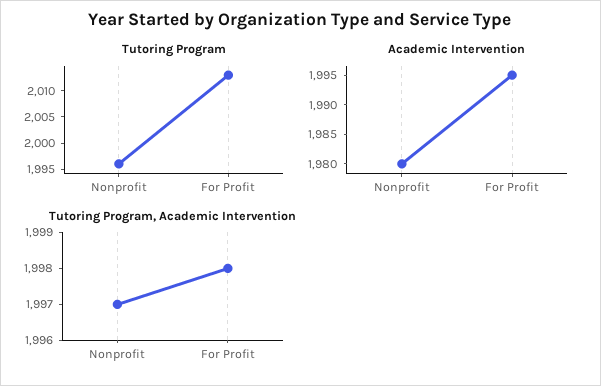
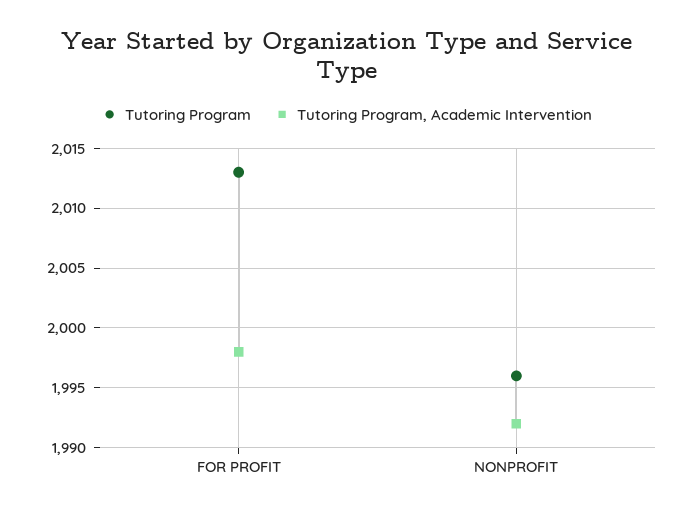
Academic Intervention, Nonprofit: 1980 -> none
Academic Intervention, For Profit: 1995 -> none
Tutoring Program, Academic Intervention, Nonprofit: 1997 -> 1992

